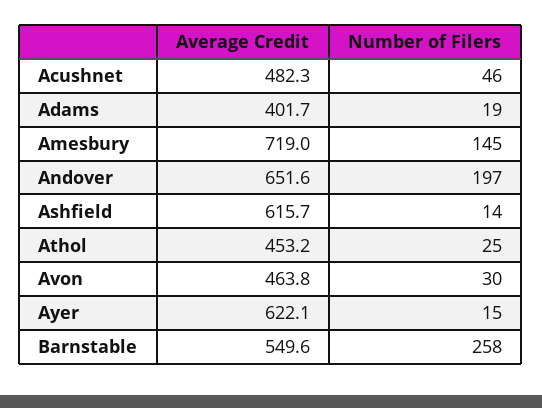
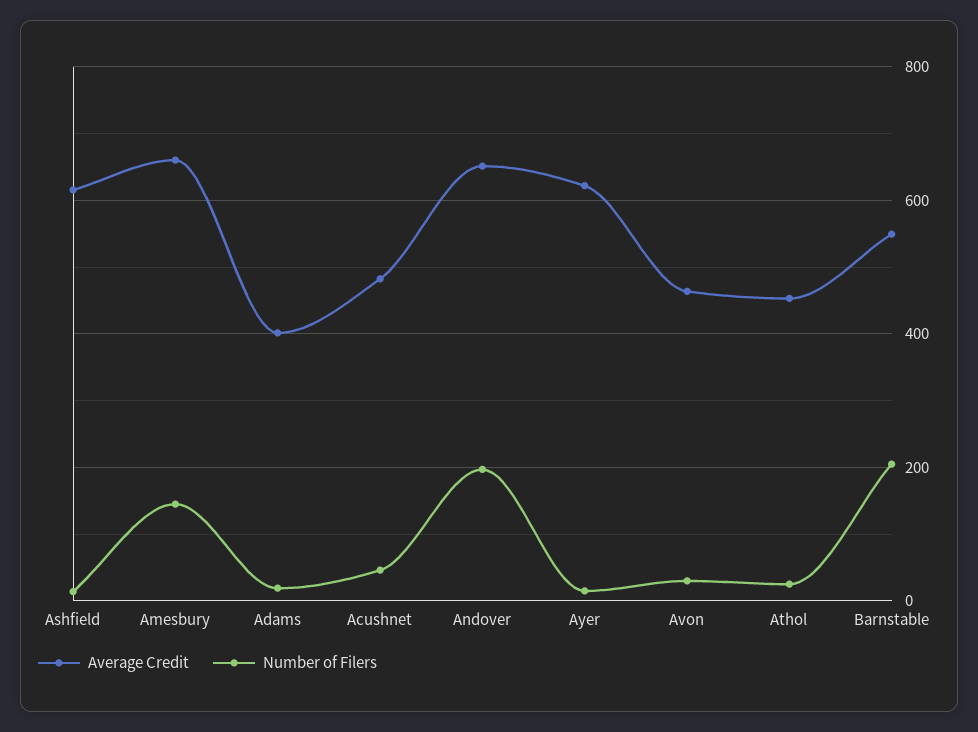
Average Credit, Amesbury: 719 -> 660
Number of Filers, Barnstable: 258 -> 200

